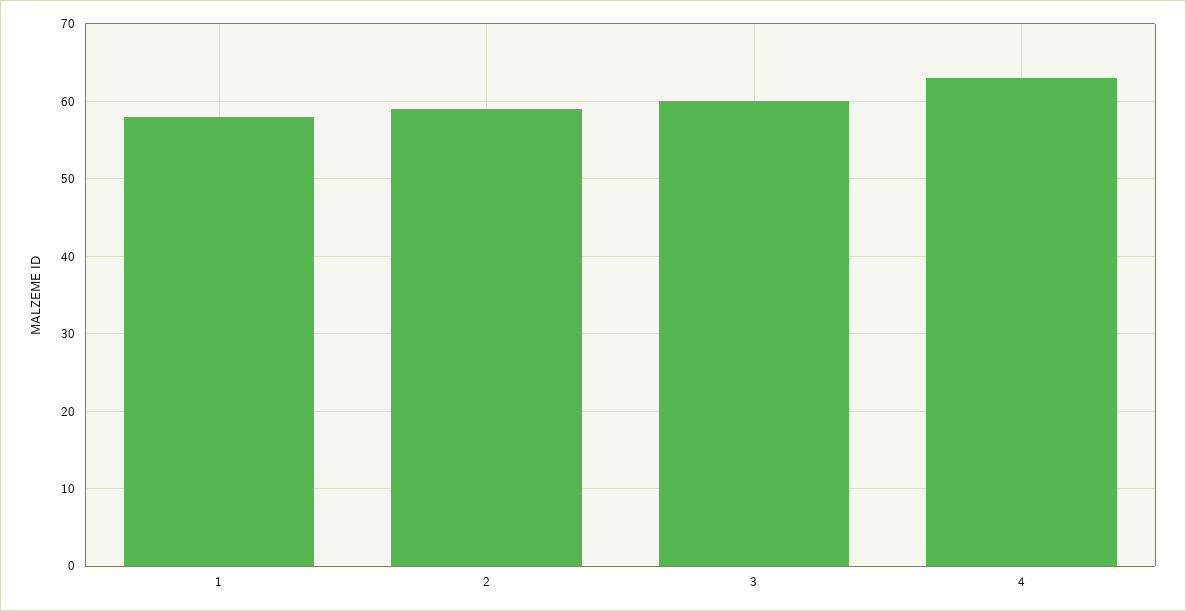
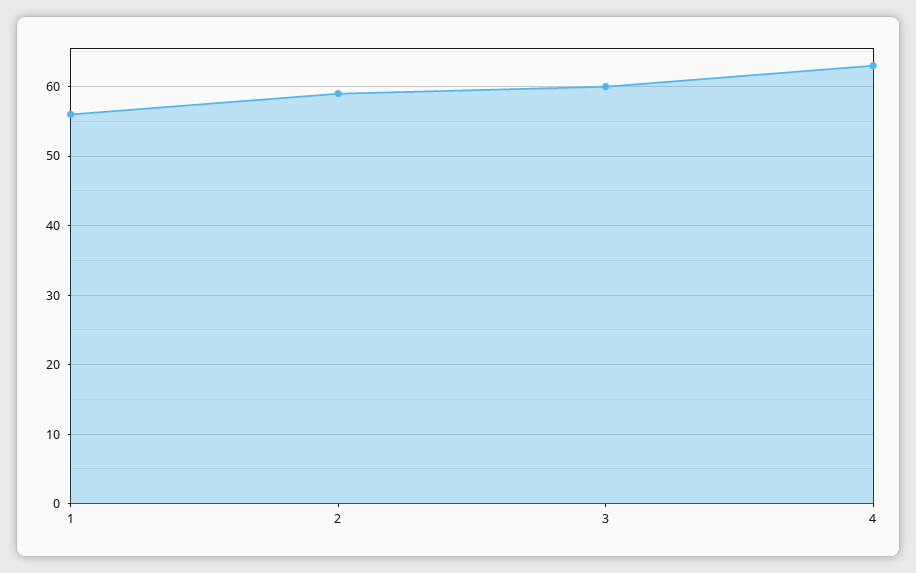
1: 58 -> 56

